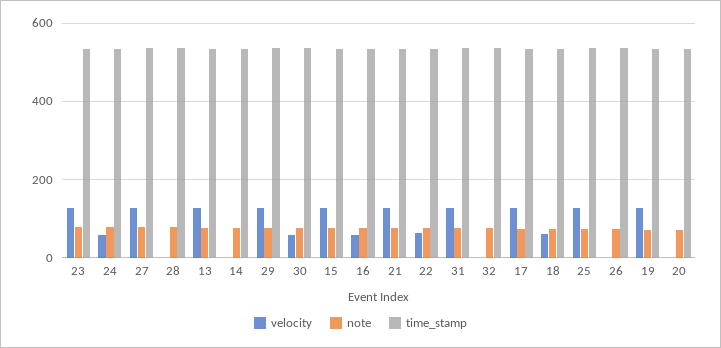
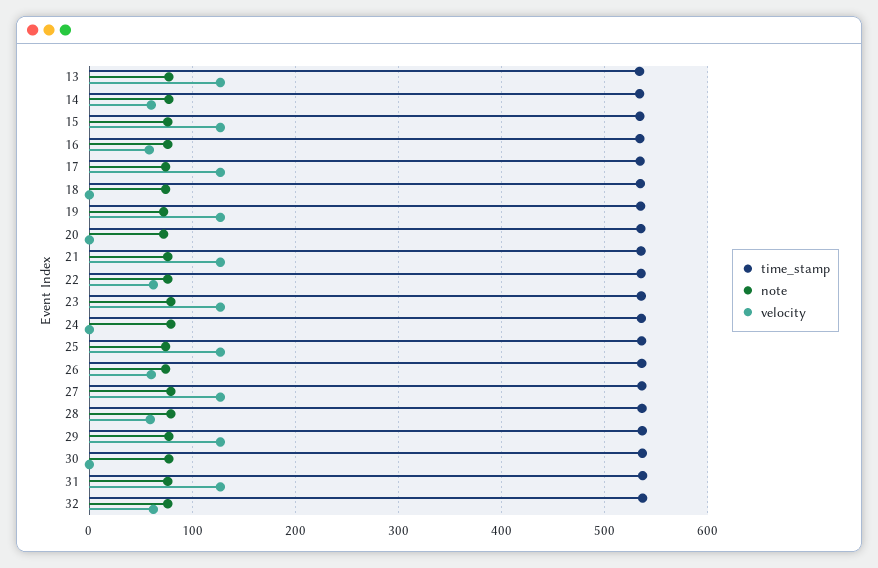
velocity, 24: 60 -> 0
velocity, 28: 0 -> 60
velocity, 14: 0 -> 60
velocity, 30: 60 -> 0
velocity, 32: 0 -> 60
velocity, 18: 60 -> 0
velocity, 26: 0 -> 60

